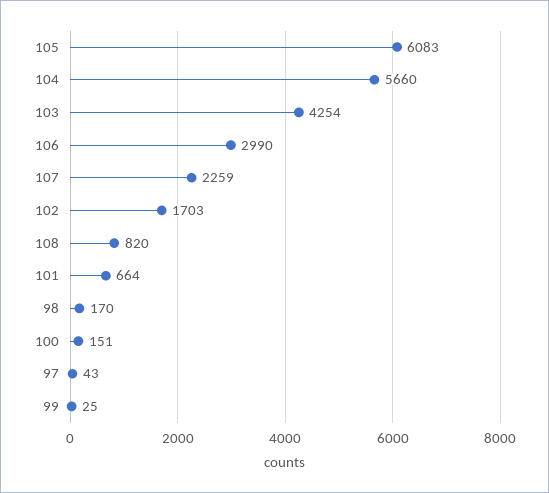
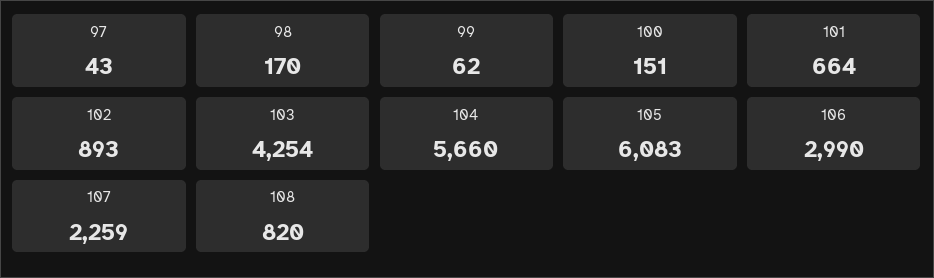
102: 1703 -> 893
99: 25 -> 62

